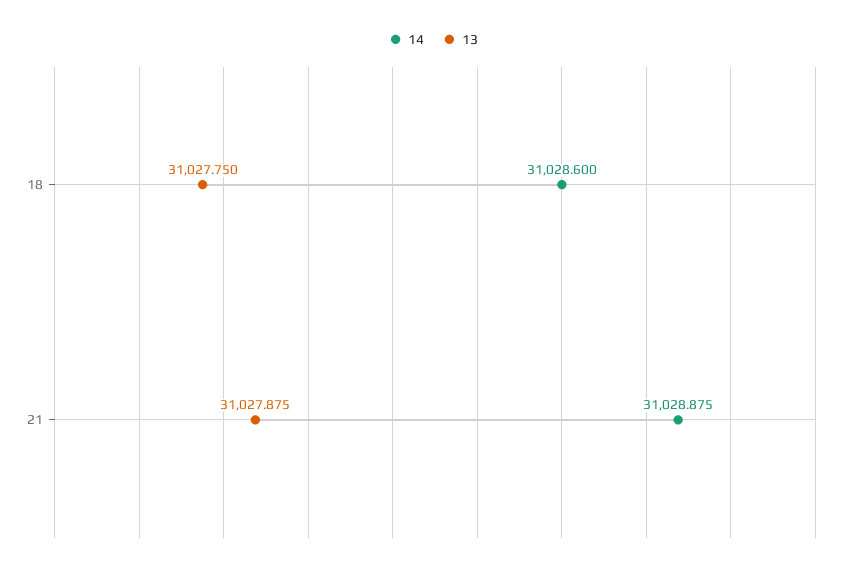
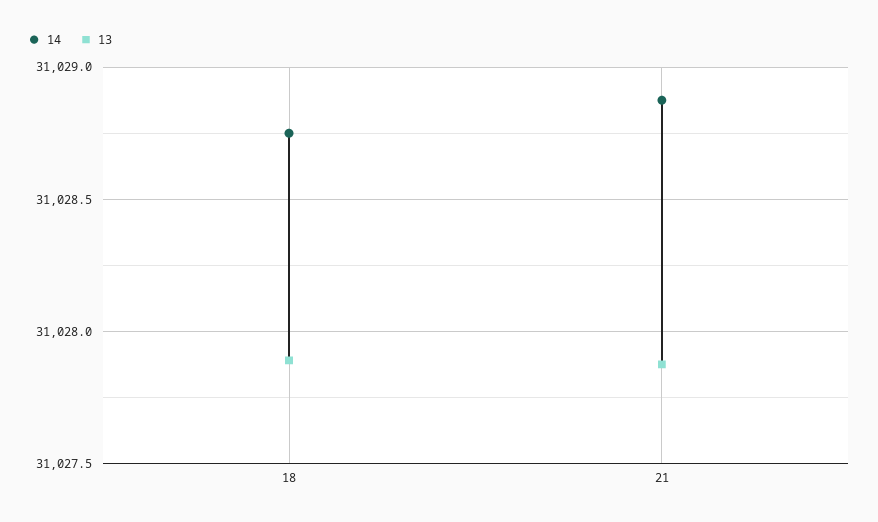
14, 18: 31028.6 -> 31028.75
13, 18: 31027.75 -> 31027.9

